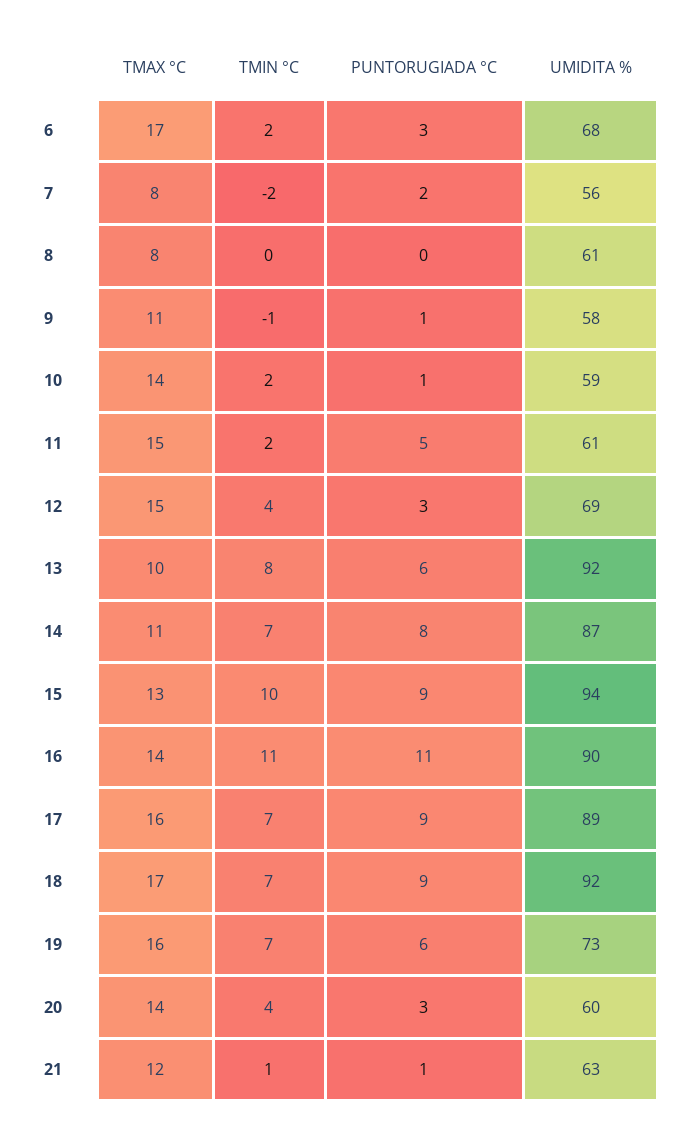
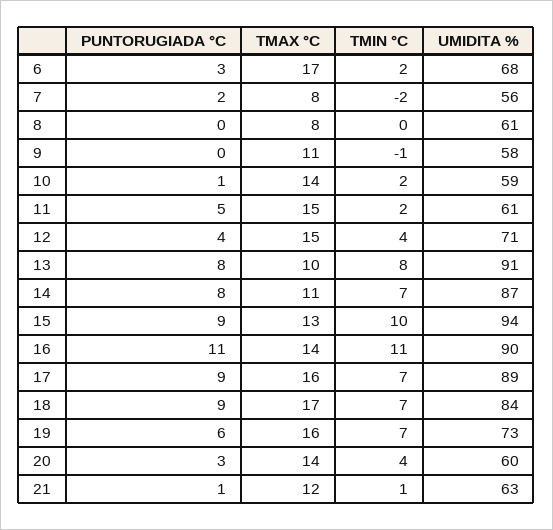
PUNTORUGIADA °C, 9: 1 -> 0
PUNTORUGIADA °C, 12: 3 -> 4
UMIDITA %, 12: 69 -> 71
PUNTORUGIADA °C, 13: 6 -> 8
UMIDITA %, 13: 92 -> 91
UMIDITA %, 18: 92 -> 84

